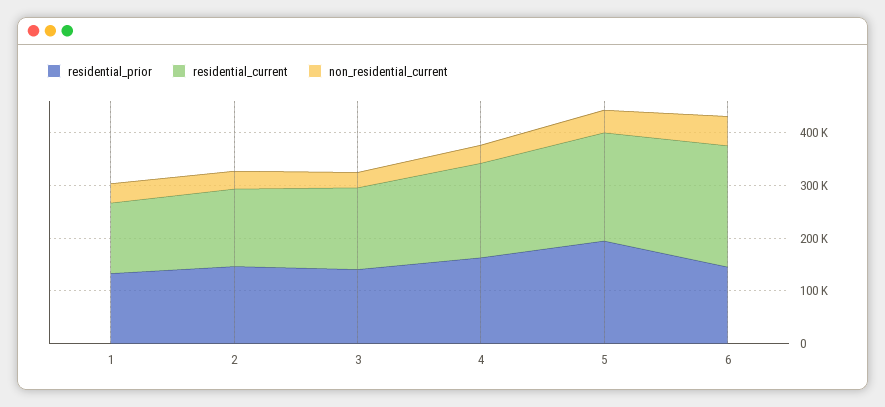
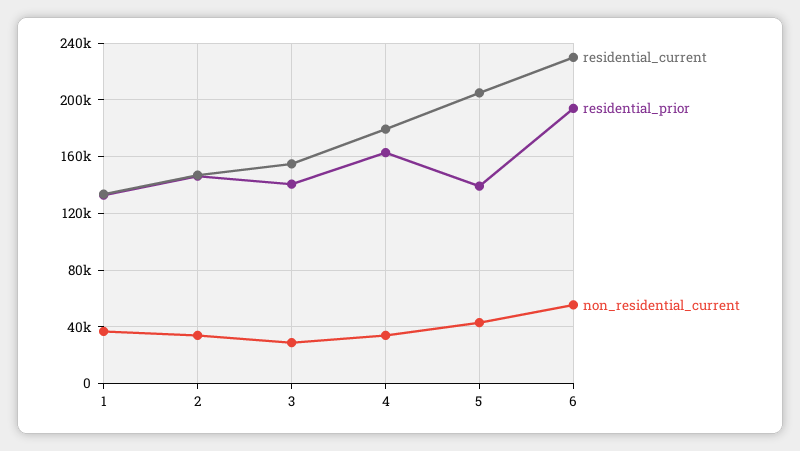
residential_prior, 5: 200000 -> 140000
residential_prior, 6: 140000 -> 195000

